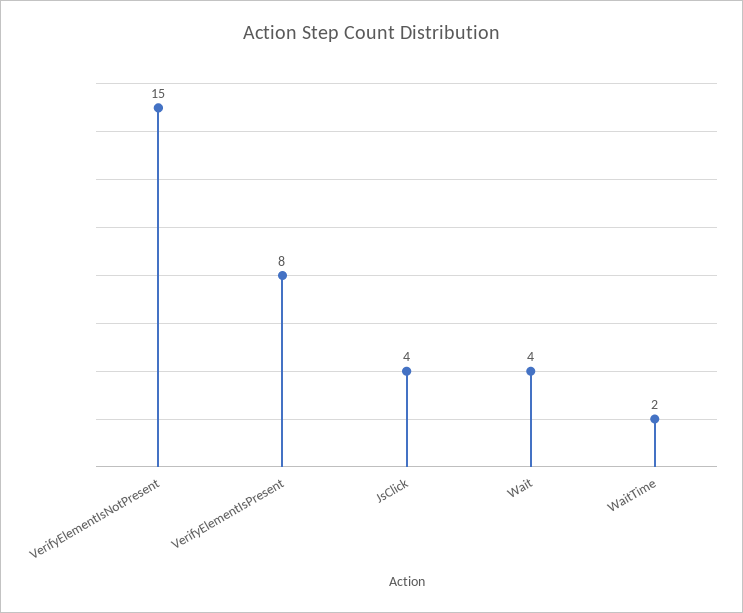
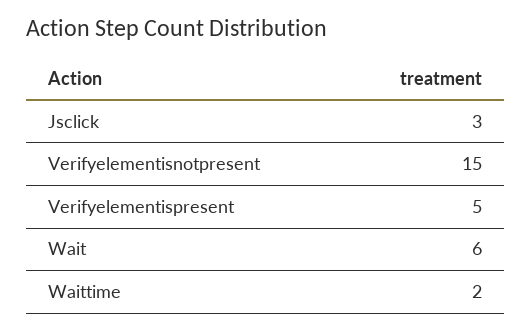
VerifyElementIsPresent: 8 -> 5
JsClick: 4 -> 3
Wait: 4 -> 6

